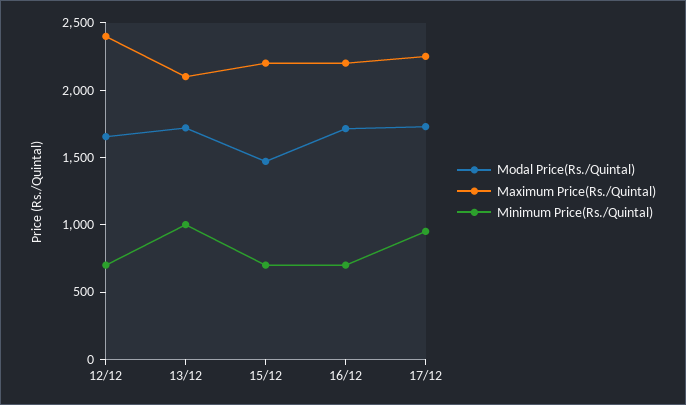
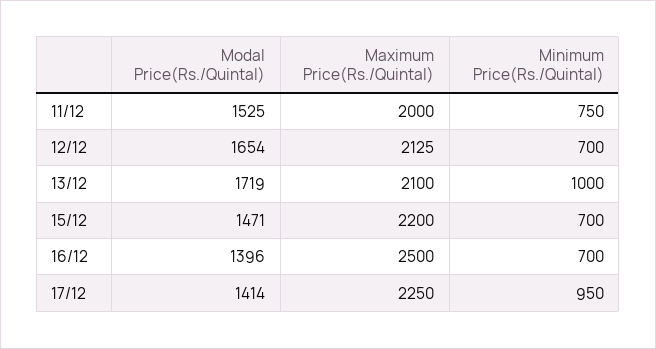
Maximum Price(Rs./Quintal), 12/12: 2400 -> 2125
Modal Price(Rs./Quintal), 16/12: 1700 -> 1396
Maximum Price(Rs./Quintal), 16/12: 2200 -> 2500
Modal Price(Rs./Quintal), 17/12: 1700 -> 1414
Modal Price(Rs./Quintal), 11/12: none -> 1525
Maximum Price(Rs./Quintal), 11/12: none -> 2000
Minimum Price(Rs./Quintal), 11/12: none -> 750

